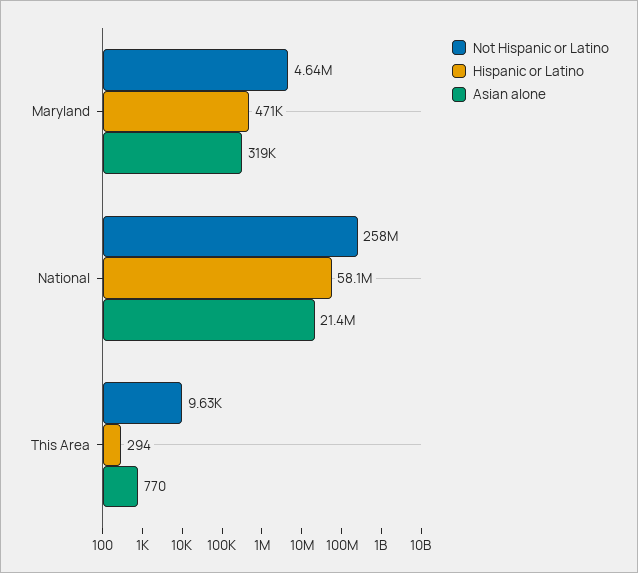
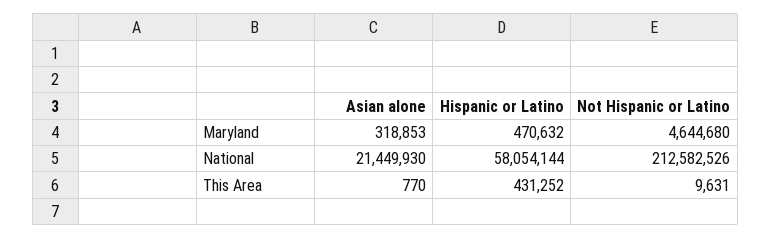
Not Hispanic or Latino, National: 258000000 -> 212582526
Hispanic or Latino, This Area: 294 -> 431252

